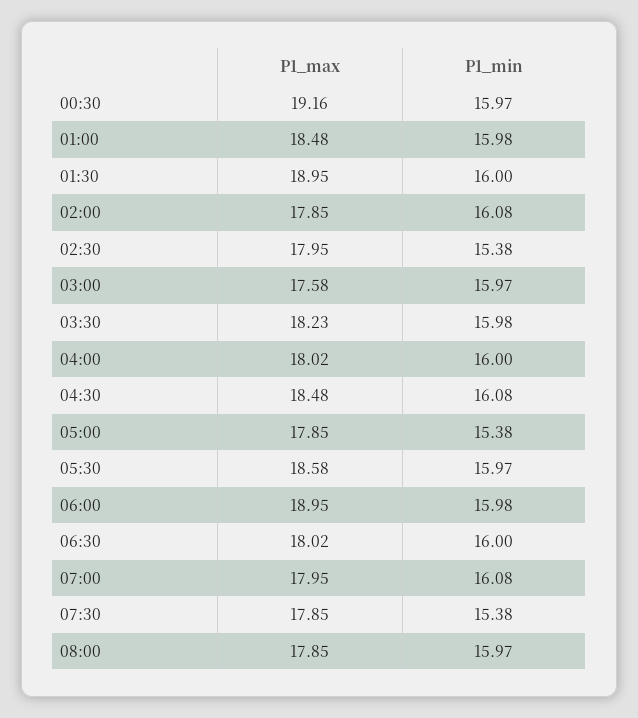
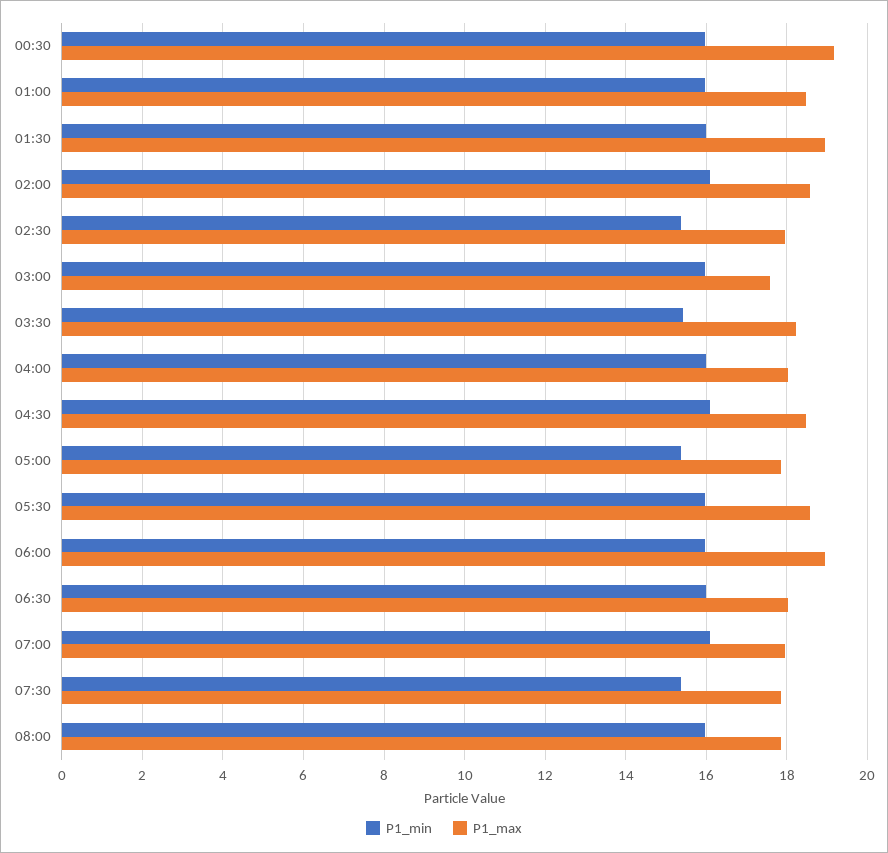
P1_max, 02:00: 17.85 -> 18.6
P1_min, 03:30: 15.98 -> 15.4

